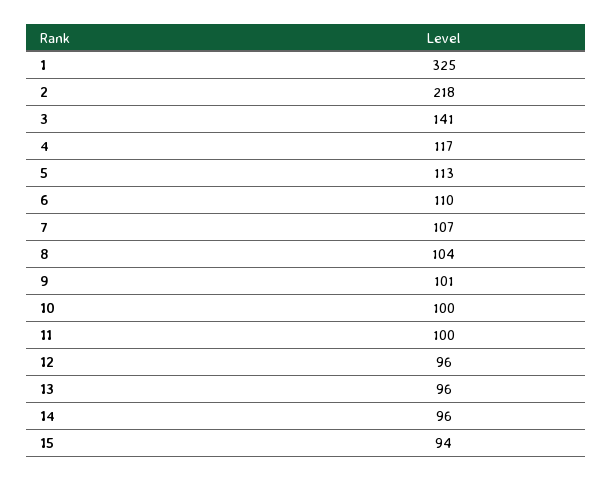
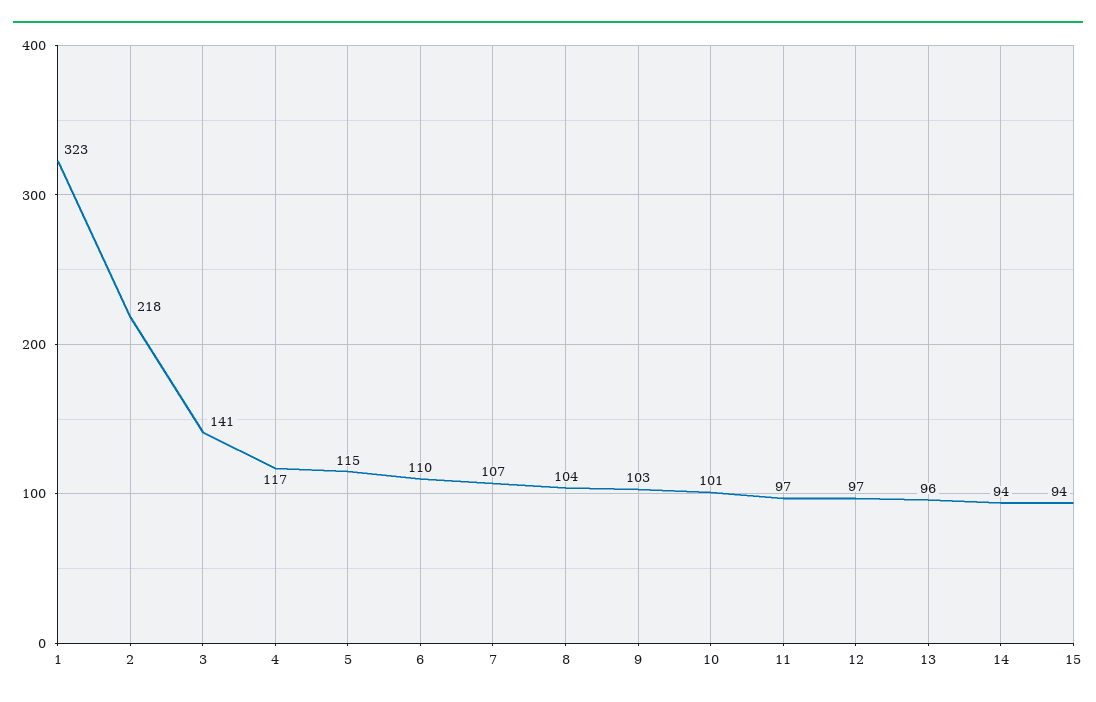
1: 325 -> 323
5: 113 -> 115
9: 101 -> 103
10: 100 -> 101
11: 100 -> 97
12: 96 -> 97
14: 96 -> 94

